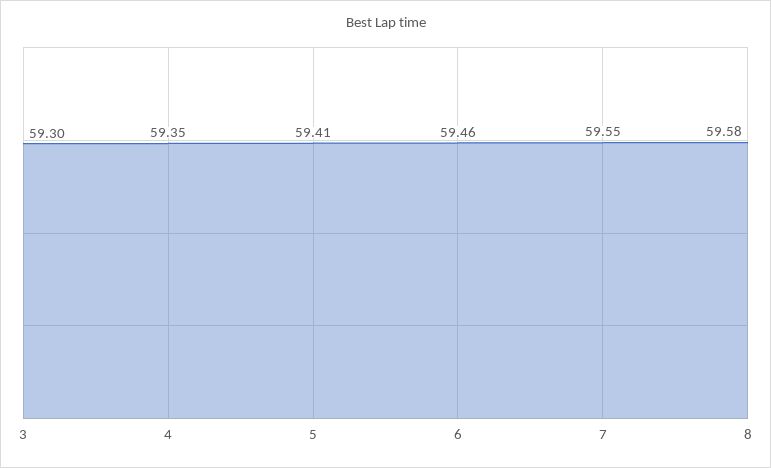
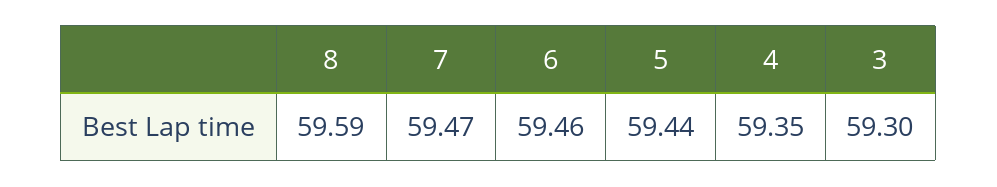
5: 59.41 -> 59.44
7: 59.55 -> 59.47
8: 59.58 -> 59.59

